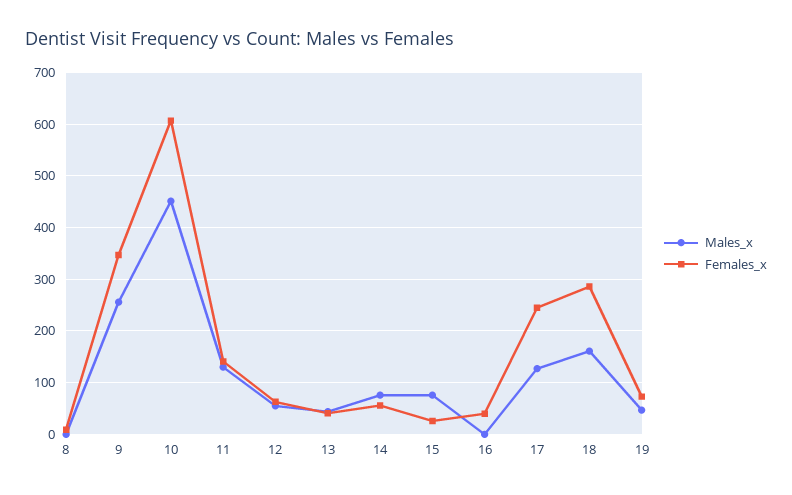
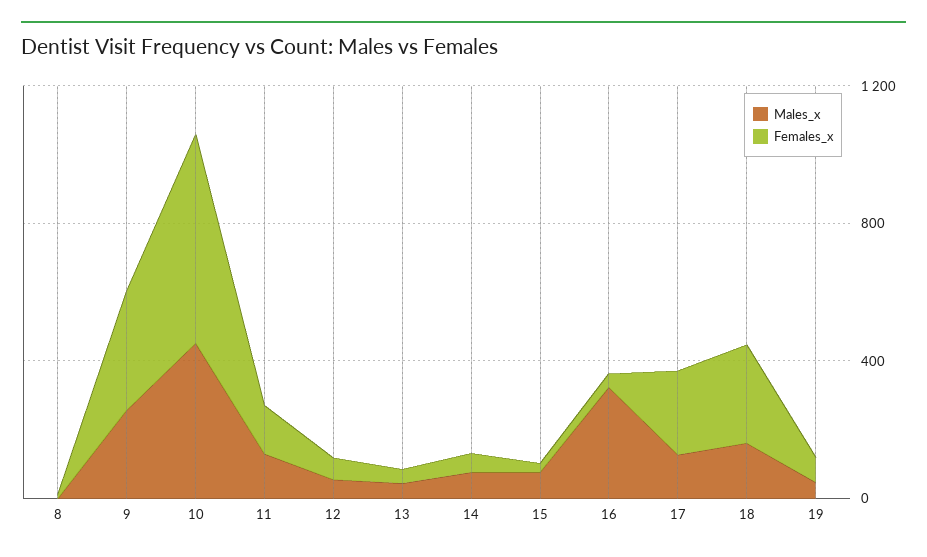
Males_x, 16: 0 -> 300

